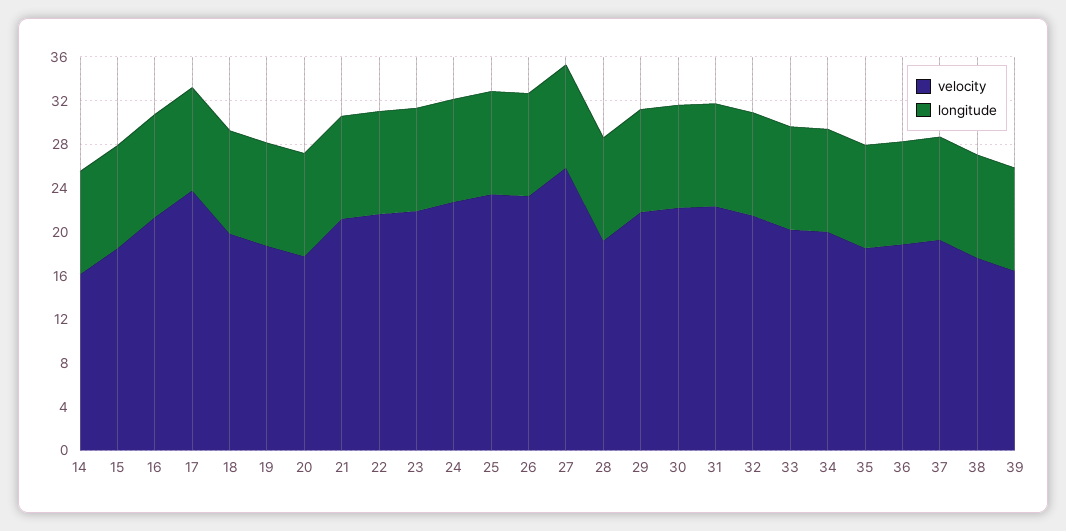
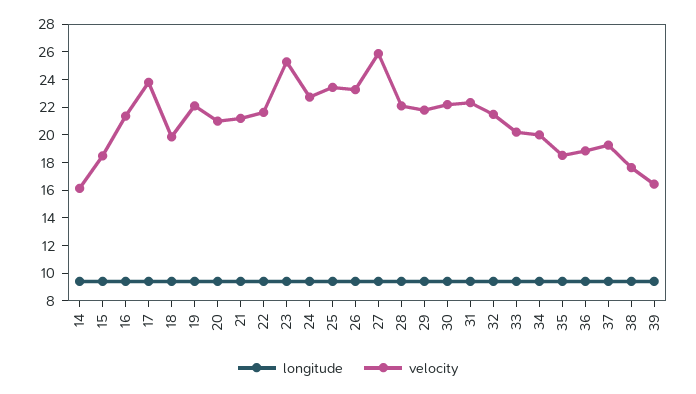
velocity, 19: 19 -> 22
velocity, 20: 18 -> 21
velocity, 23: 22 -> 25
velocity, 28: 19 -> 22

